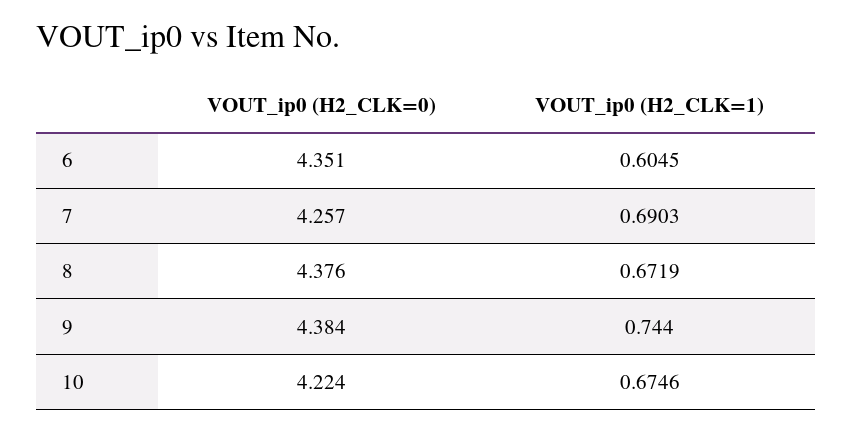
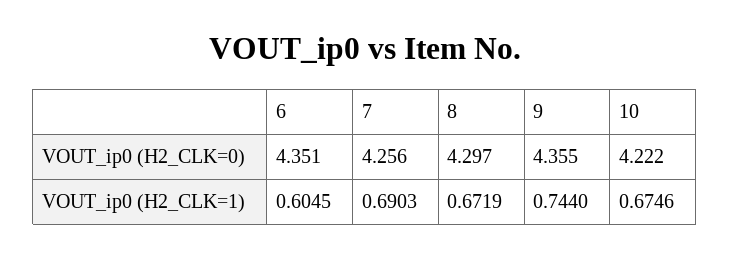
VOUT_ip0 (H2_CLK=0), 7: 4.257 -> 4.256
VOUT_ip0 (H2_CLK=0), 8: 4.376 -> 4.297
VOUT_ip0 (H2_CLK=0), 9: 4.384 -> 4.355
VOUT_ip0 (H2_CLK=0), 10: 4.224 -> 4.222

